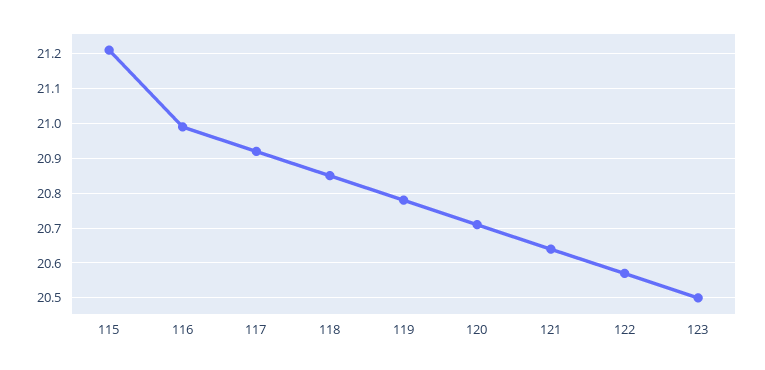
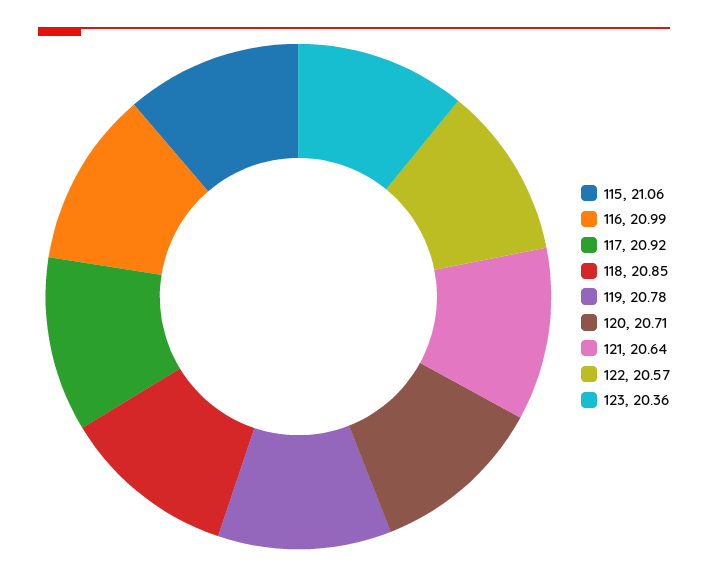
115: 21.2 -> 21.06
123: 20.5 -> 20.36

